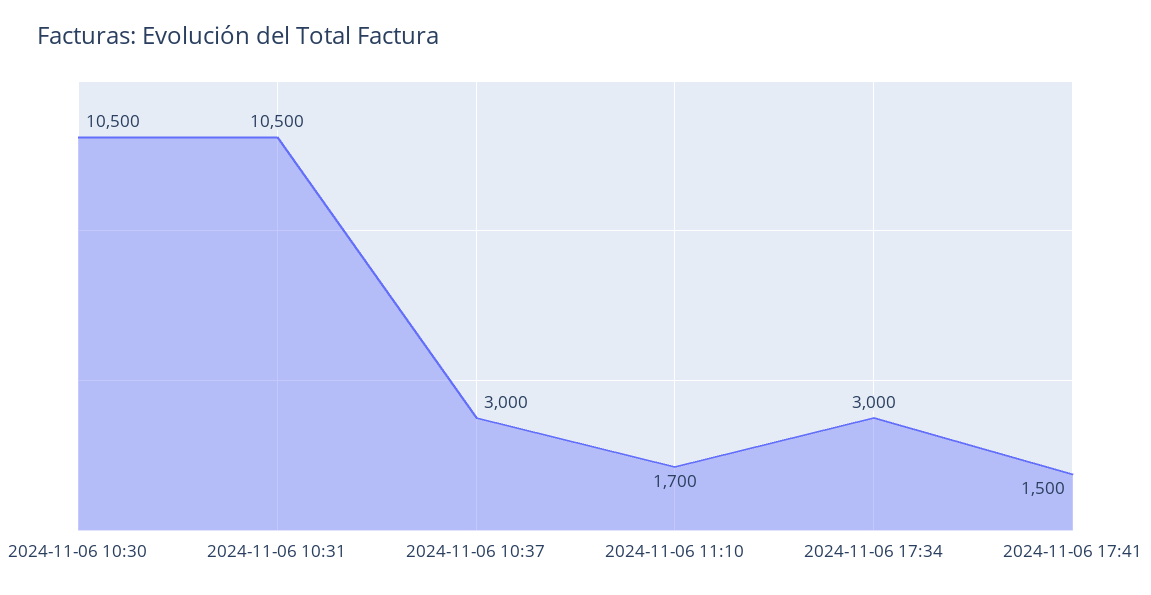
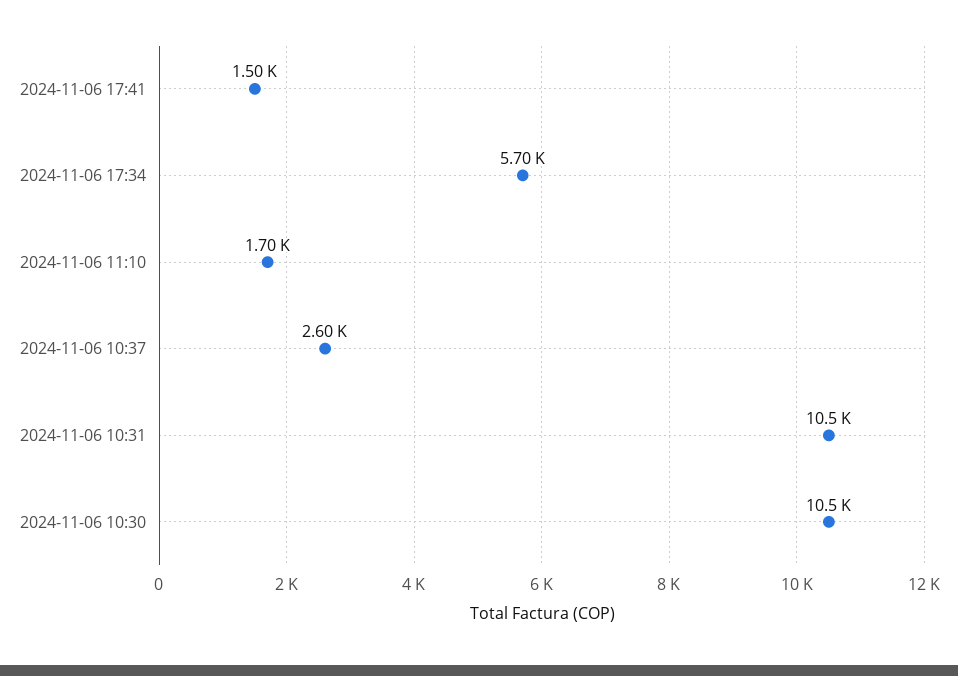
2024-11-06 10:37: 3000 -> 2600
2024-11-06 17:34: 3000 -> 5700

